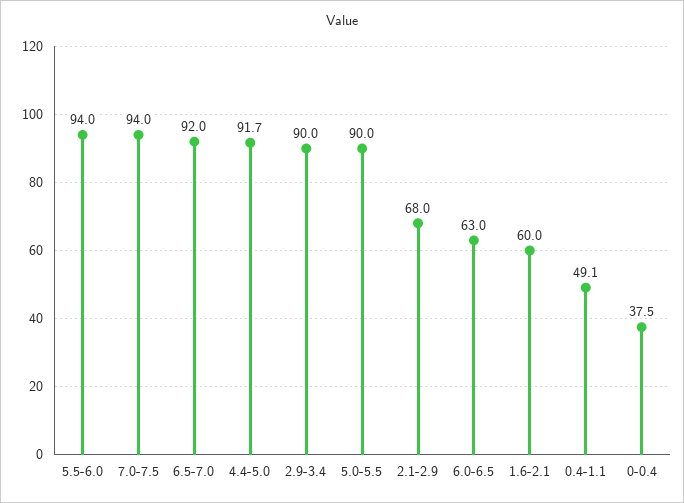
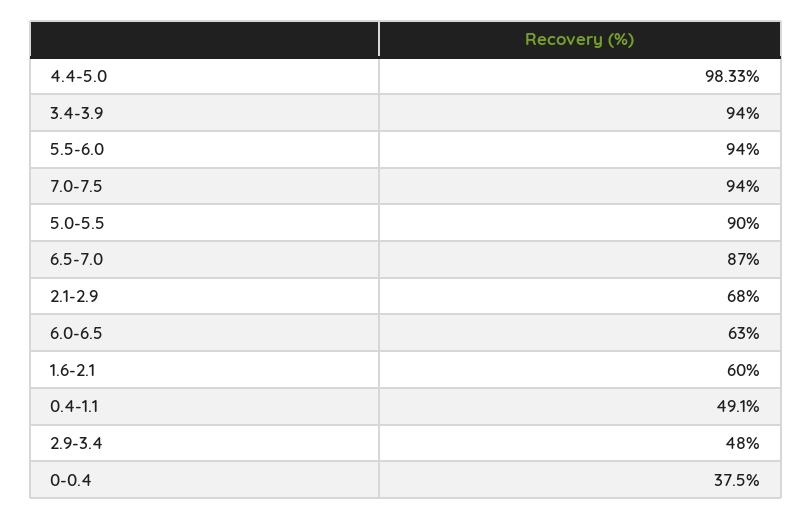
6.5-7.0: 92 -> 87
4.4-5.0: 91.7 -> 98.33
2.9-3.4: 90 -> 48
3.4-3.9: none -> 94

